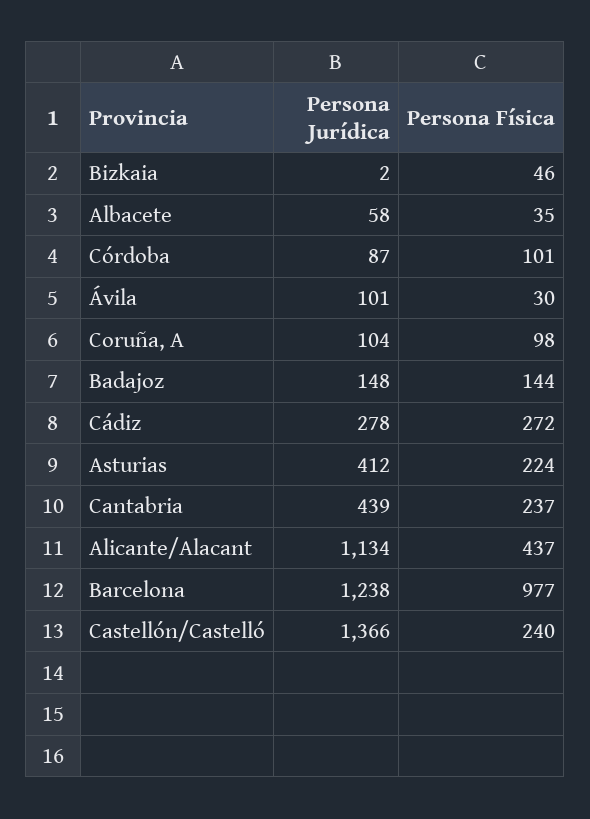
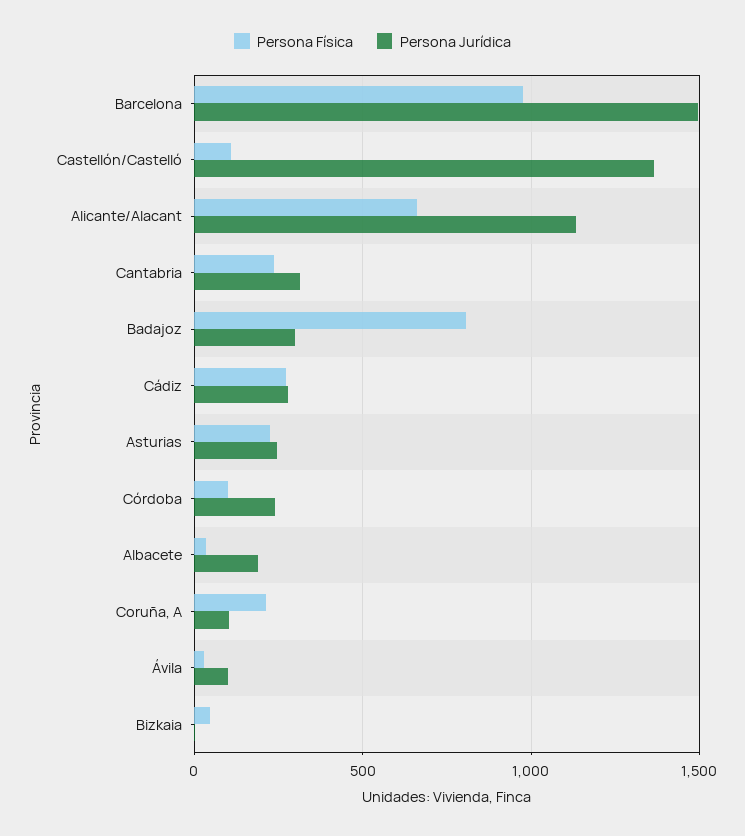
Persona Jurídica, Albacete: 58 -> 200
Persona Jurídica, Córdoba: 87 -> 250
Persona Física, Coruña, A: 98 -> 200
Persona Jurídica, Badajoz: 148 -> 300
Persona Física, Badajoz: 144 -> 800
Persona Jurídica, Asturias: 412 -> 250
Persona Jurídica, Cantabria: 439 -> 300
Persona Física, Alicante/Alacant: 437 -> 650
Persona Jurídica, Barcelona: 1238 -> 1500
Persona Física, Castellón/Castelló: 240 -> 100

